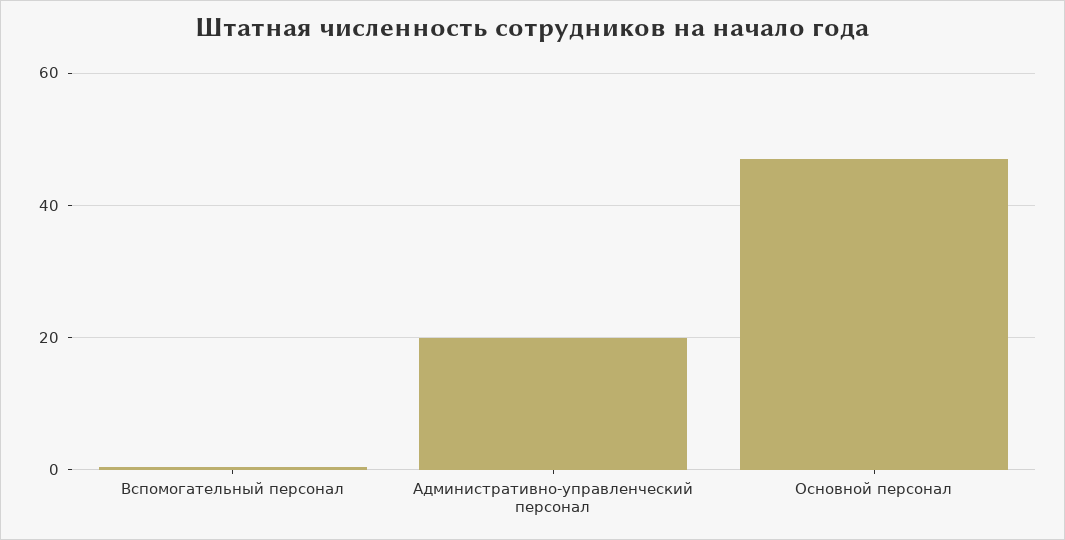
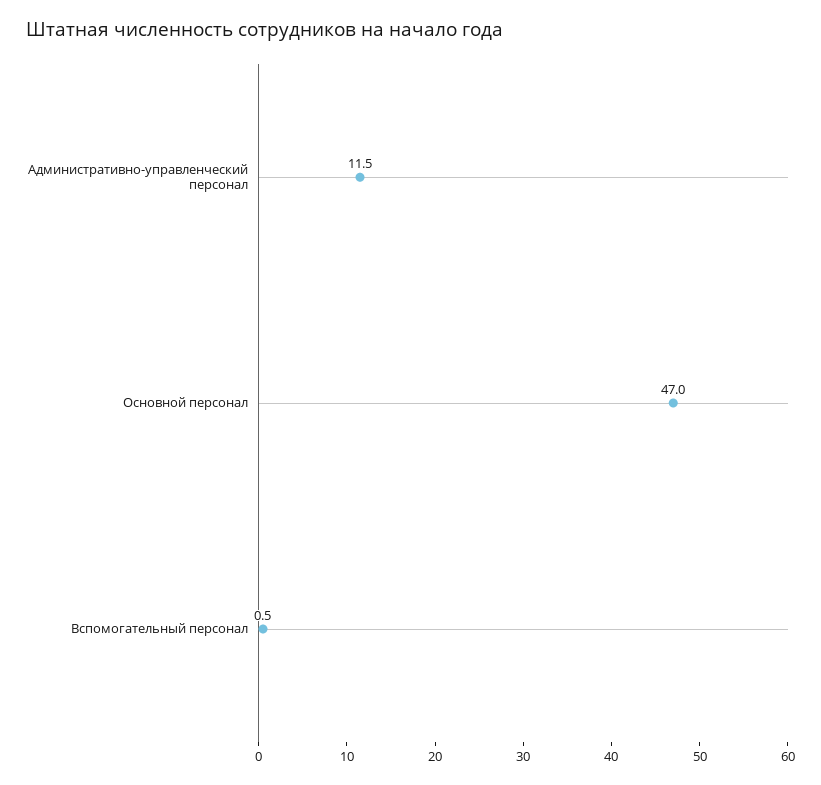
Административно-управленческий персонал: 20 -> 11.5

